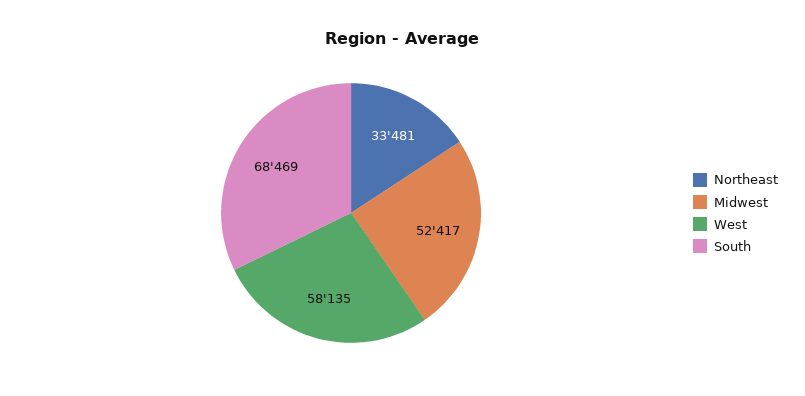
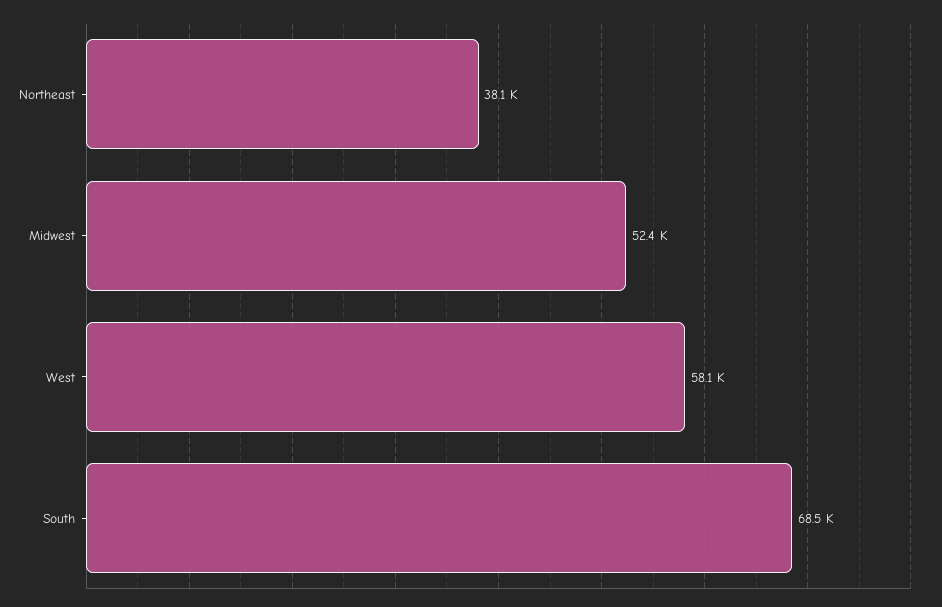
Northeast: 33481 -> 38100

